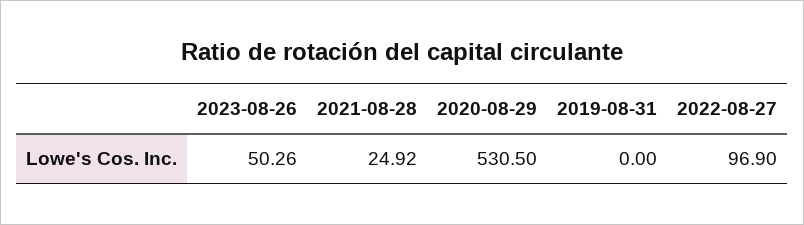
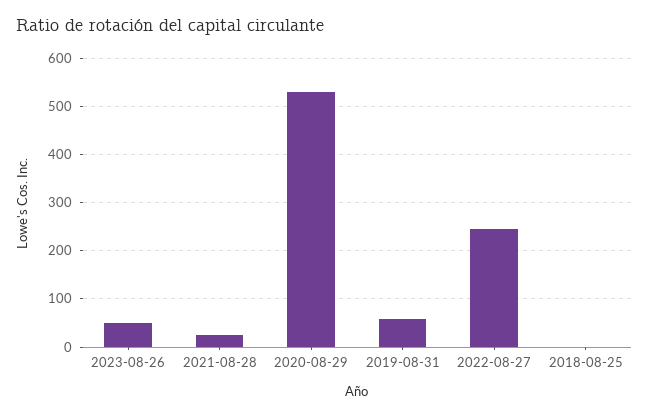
2019-08-31: 0 -> 60
2022-08-27: 96.9 -> 240
2018-08-25: none -> 0

